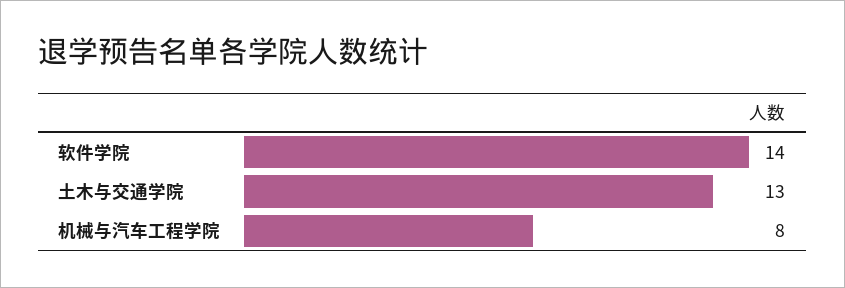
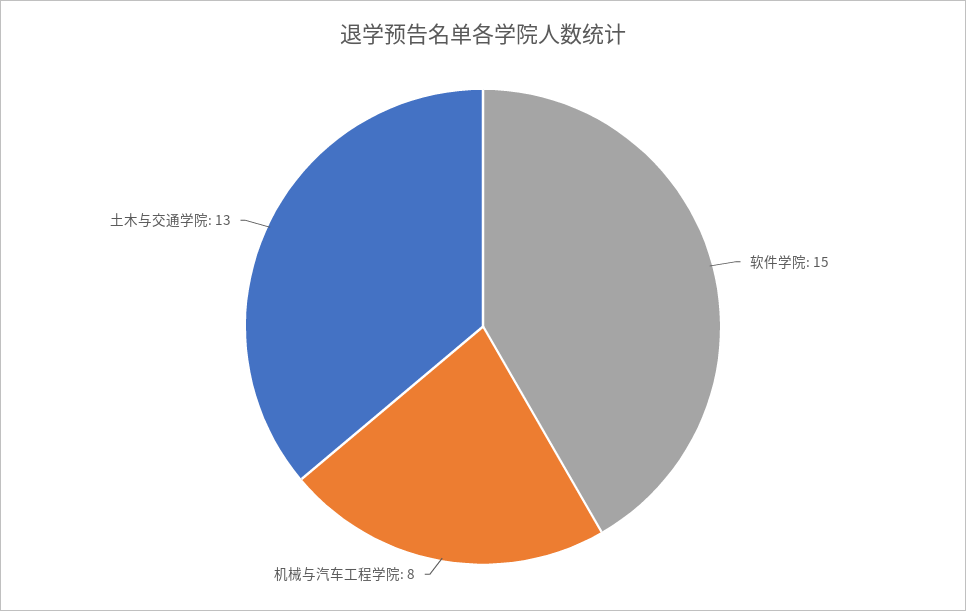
软件学院: 14 -> 15

